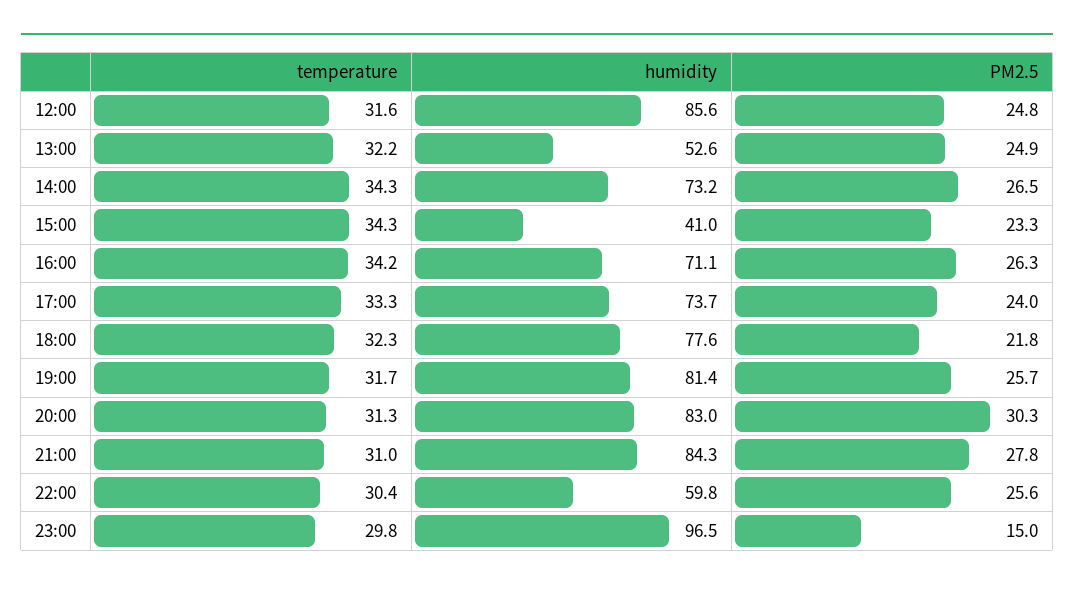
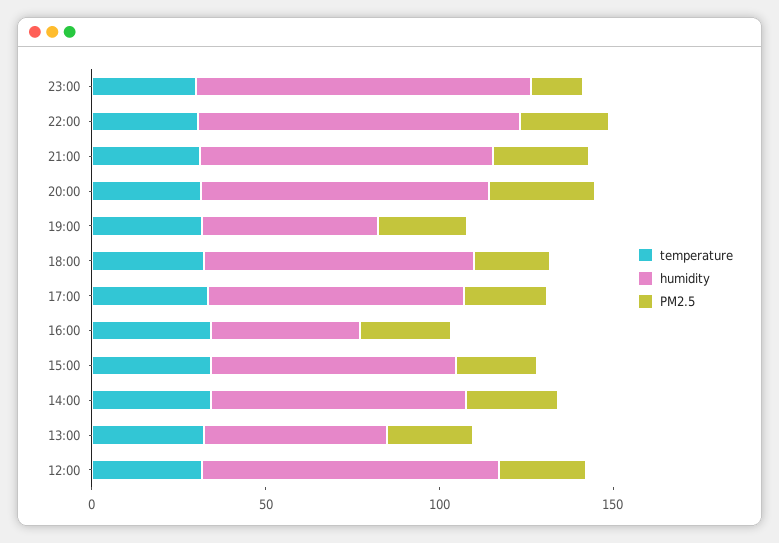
humidity, 15:00: 41 -> 70
humidity, 16:00: 71.1 -> 40
humidity, 19:00: 81.4 -> 50
humidity, 22:00: 59.8 -> 90

